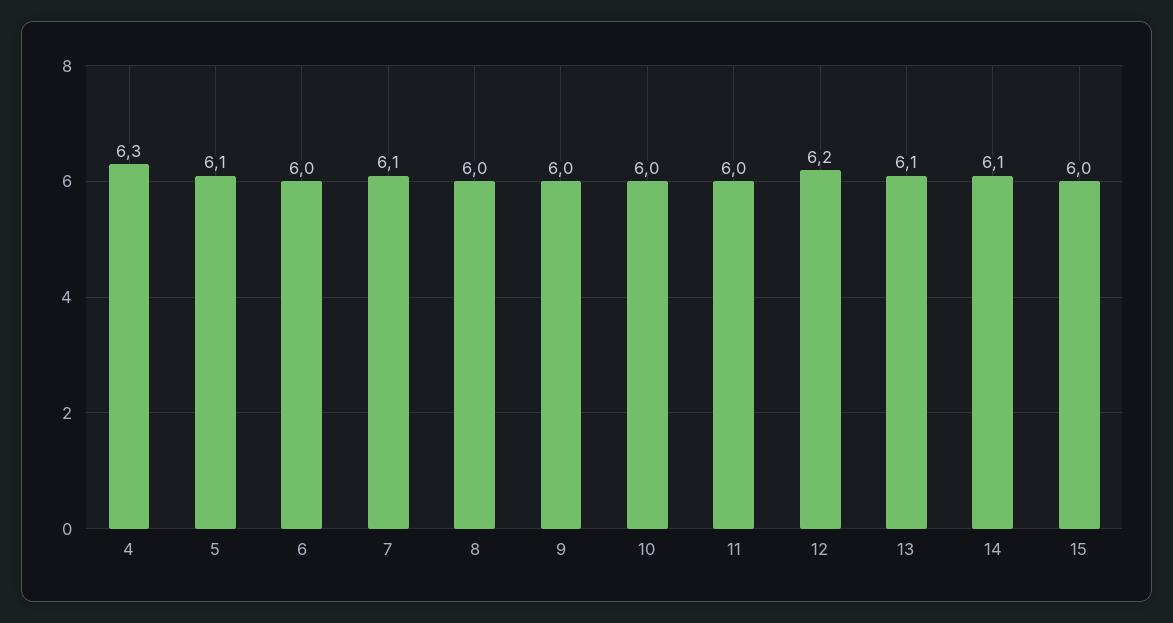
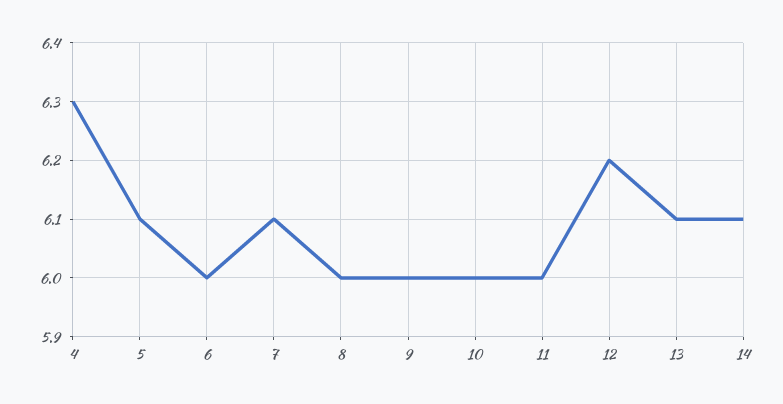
15: 6 -> none

